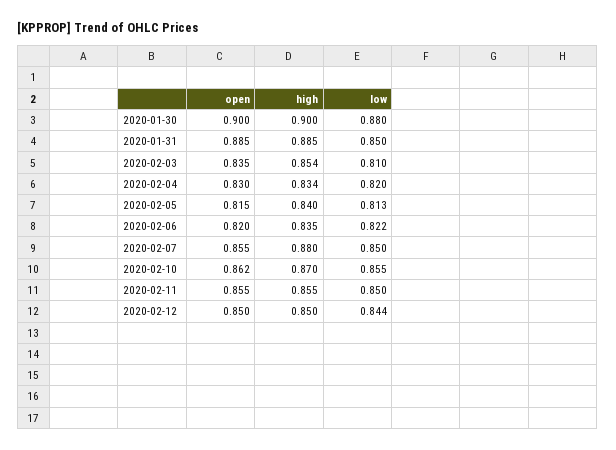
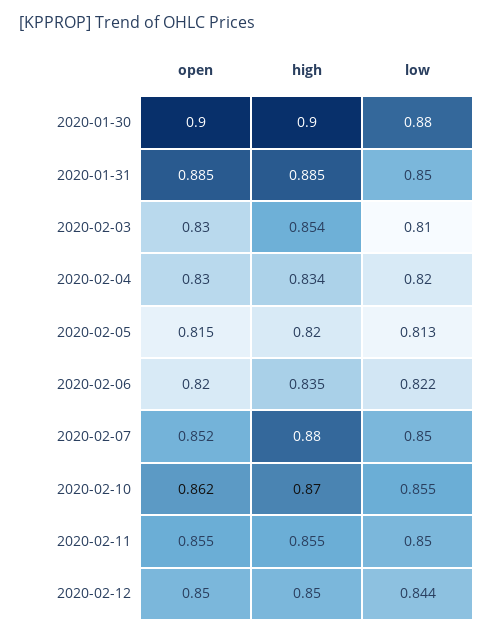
open, 2020-02-03: 0.835 -> 0.83
high, 2020-02-05: 0.84 -> 0.82
open, 2020-02-07: 0.855 -> 0.852

